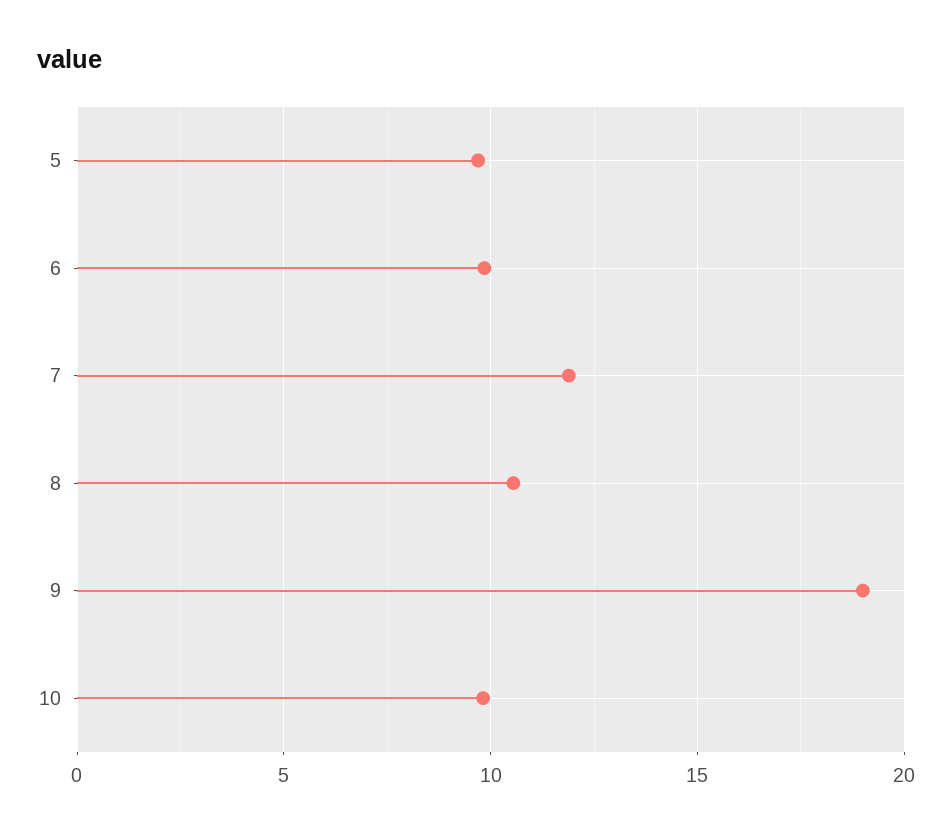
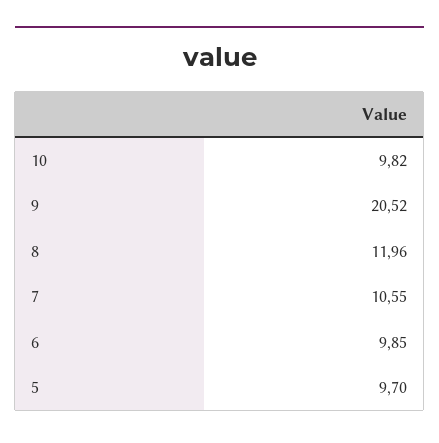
7: 12 -> 10.55
8: 10.5 -> 11.96
9: 19 -> 20.52

